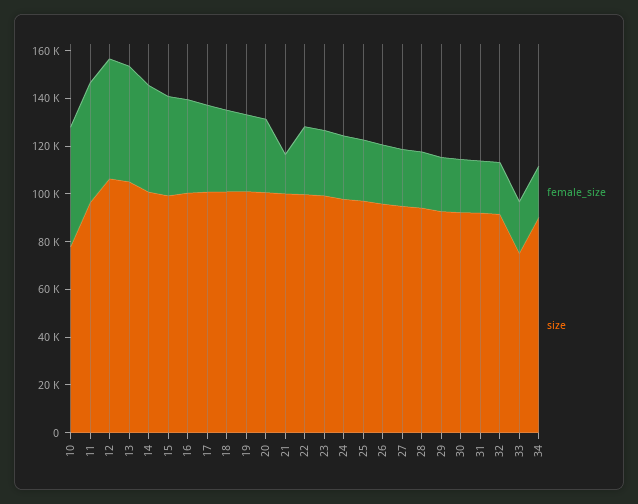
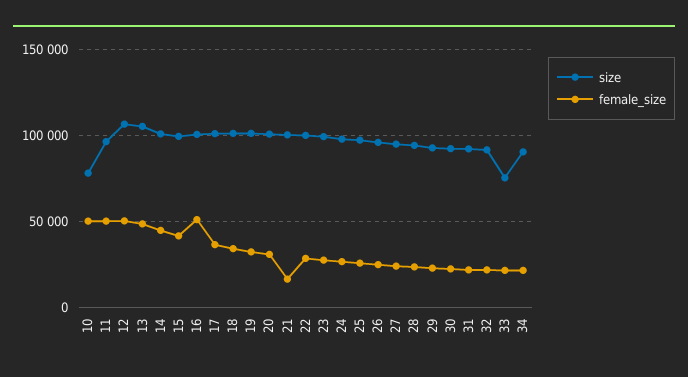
female_size, 16: 40000 -> 50000

